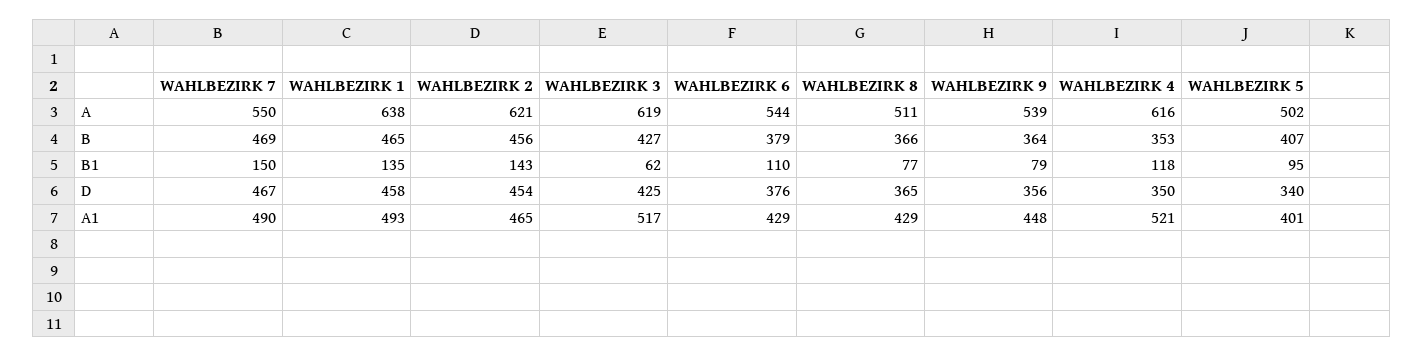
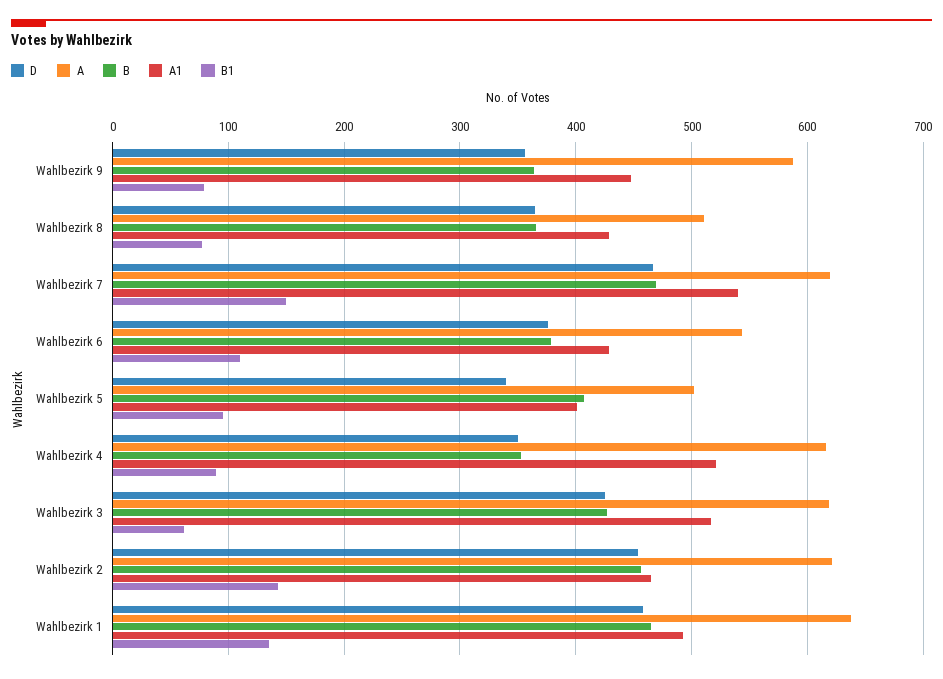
A, WAHLBEZIRK 7: 550 -> 620
A, WAHLBEZIRK 9: 539 -> 590
B1, WAHLBEZIRK 4: 118 -> 90
A1, WAHLBEZIRK 7: 490 -> 540

